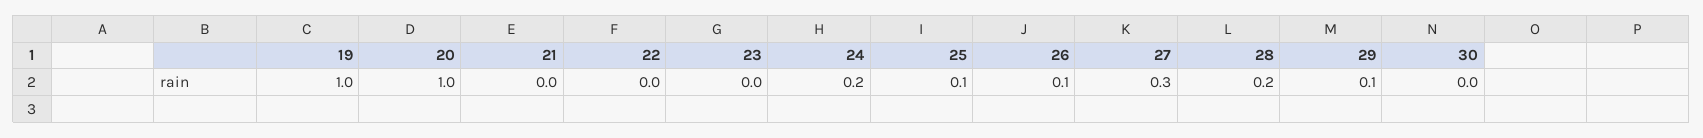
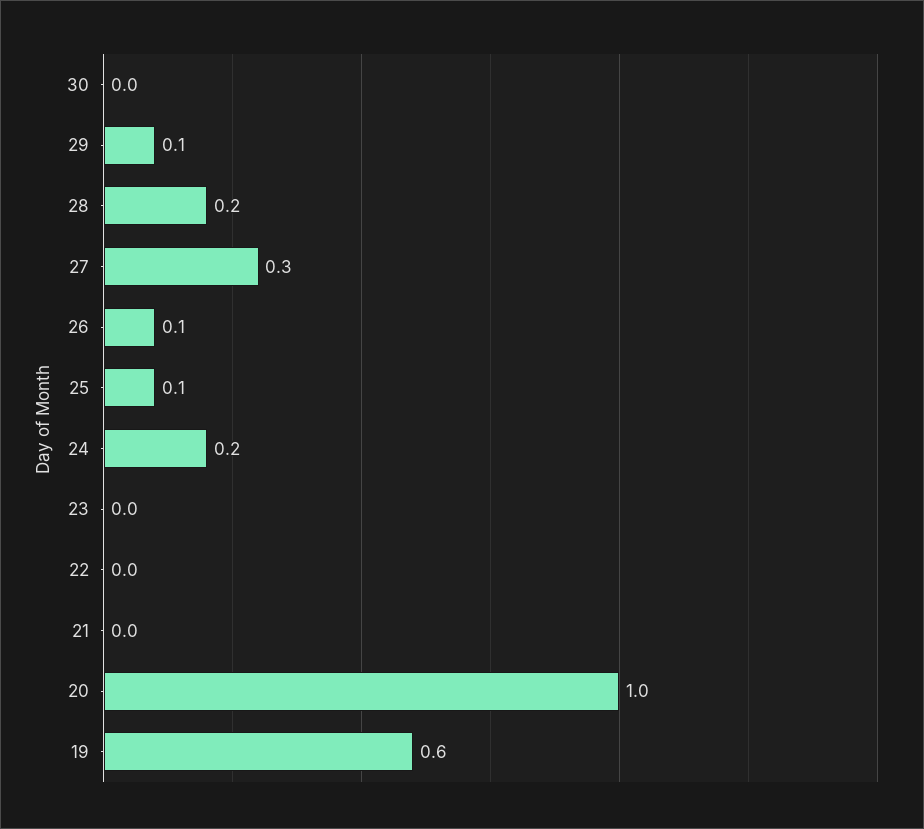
19: 1 -> 0.6

